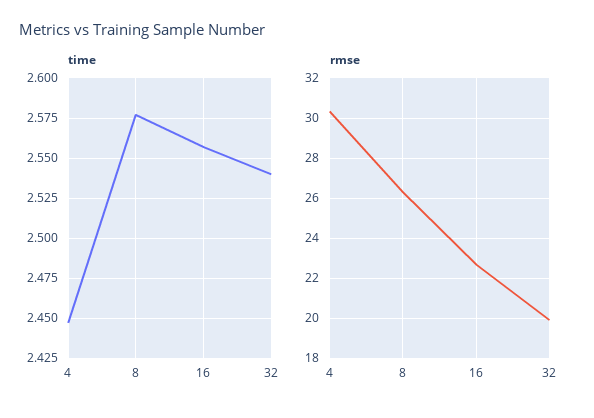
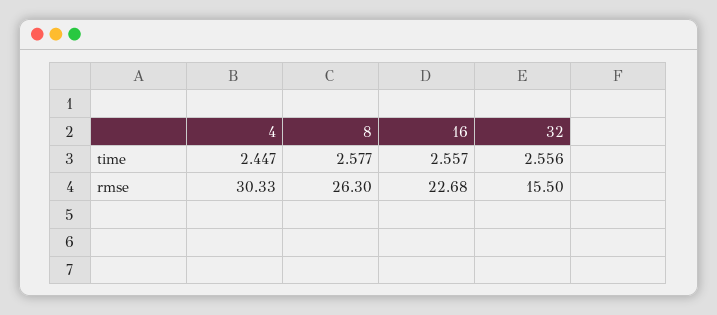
time, 32: 2.54 -> 2.556
rmse, 32: 20 -> 15.5

